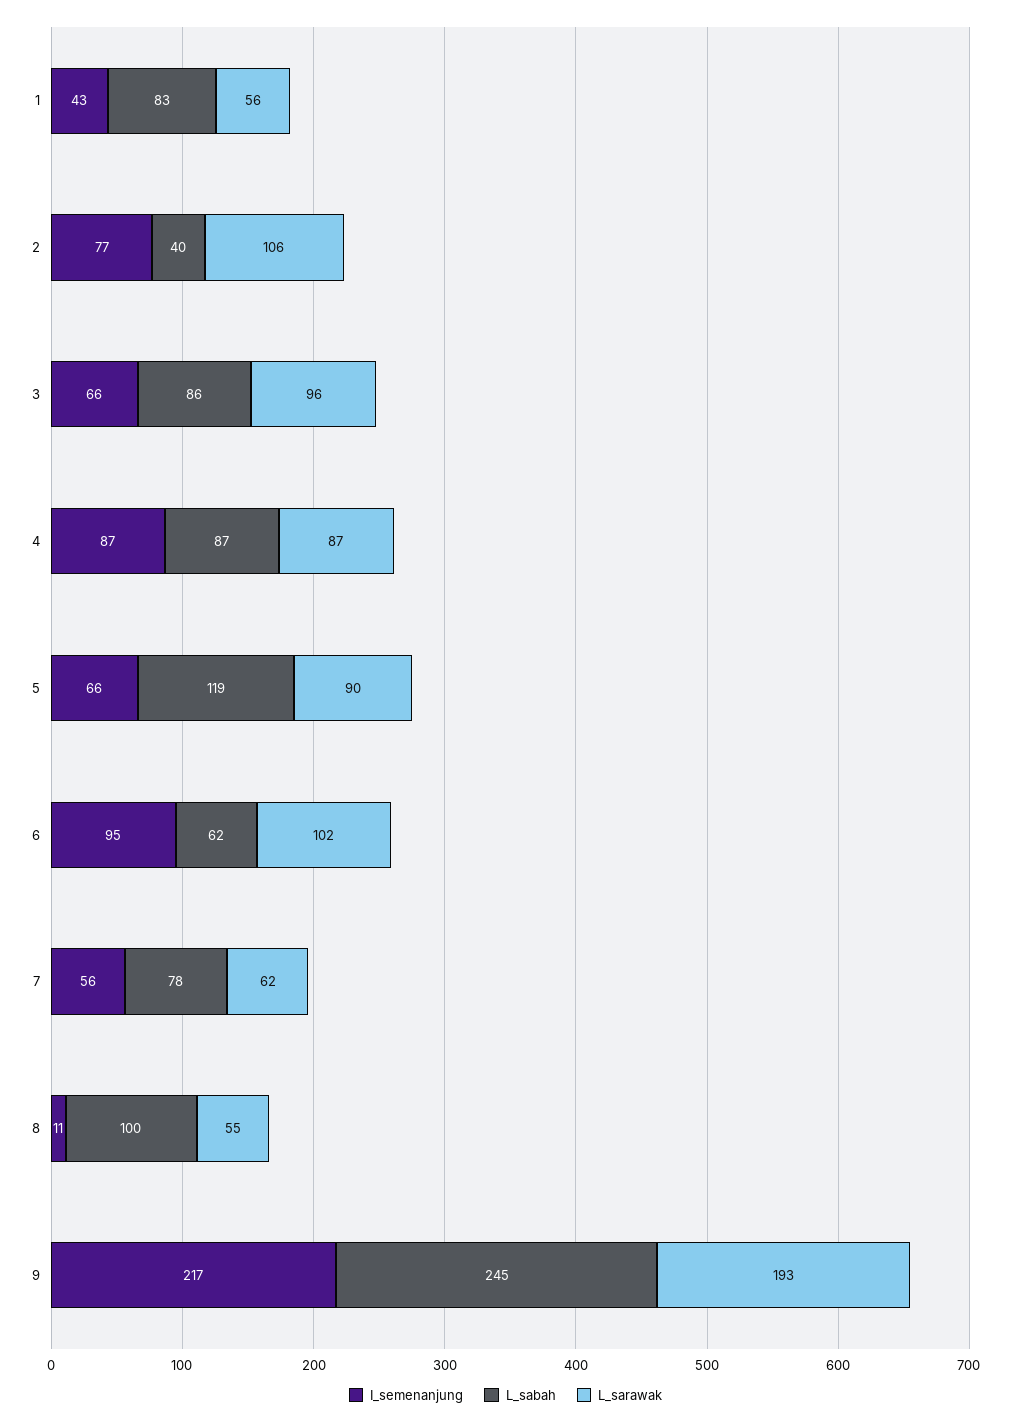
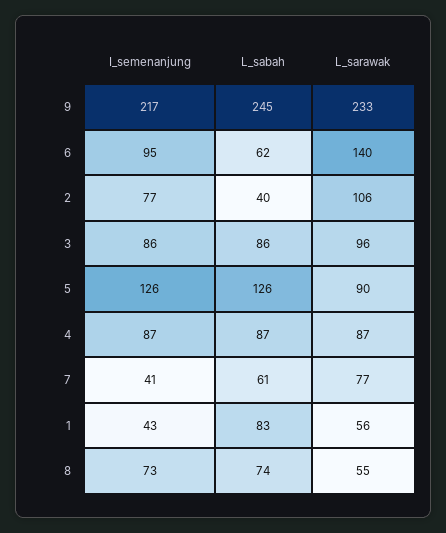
I_semenanjung, 3: 66 -> 86
I_semenanjung, 5: 66 -> 126
L_sabah, 5: 119 -> 126
L_sarawak, 6: 102 -> 140
I_semenanjung, 7: 56 -> 41
L_sabah, 7: 78 -> 61
L_sarawak, 7: 62 -> 77
I_semenanjung, 8: 11 -> 73
L_sabah, 8: 100 -> 74
L_sarawak, 9: 193 -> 233

